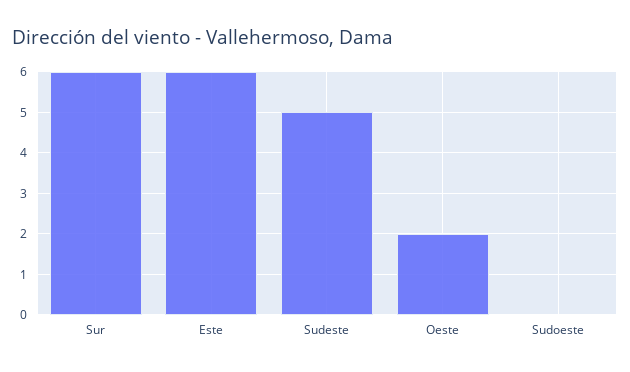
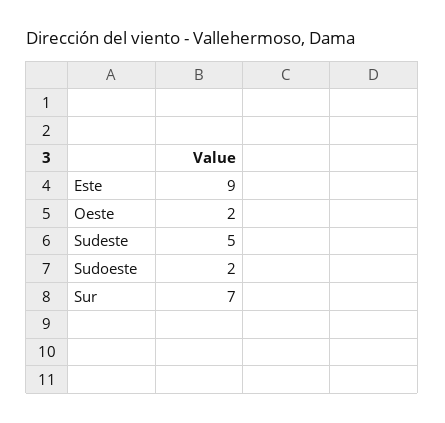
Sur: 6 -> 7
Este: 6 -> 9
Sudoeste: 0 -> 2

